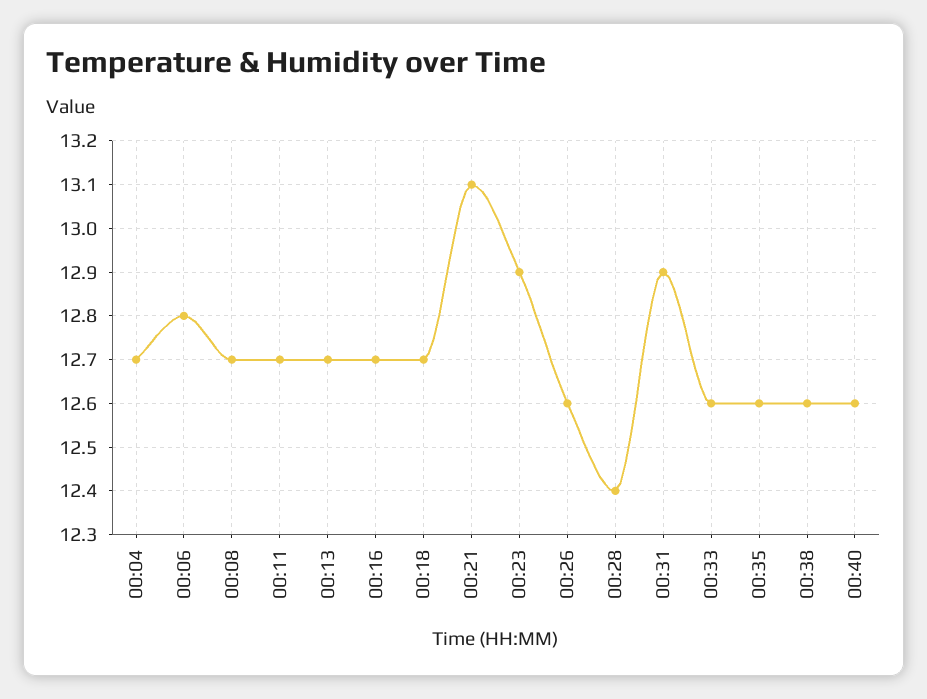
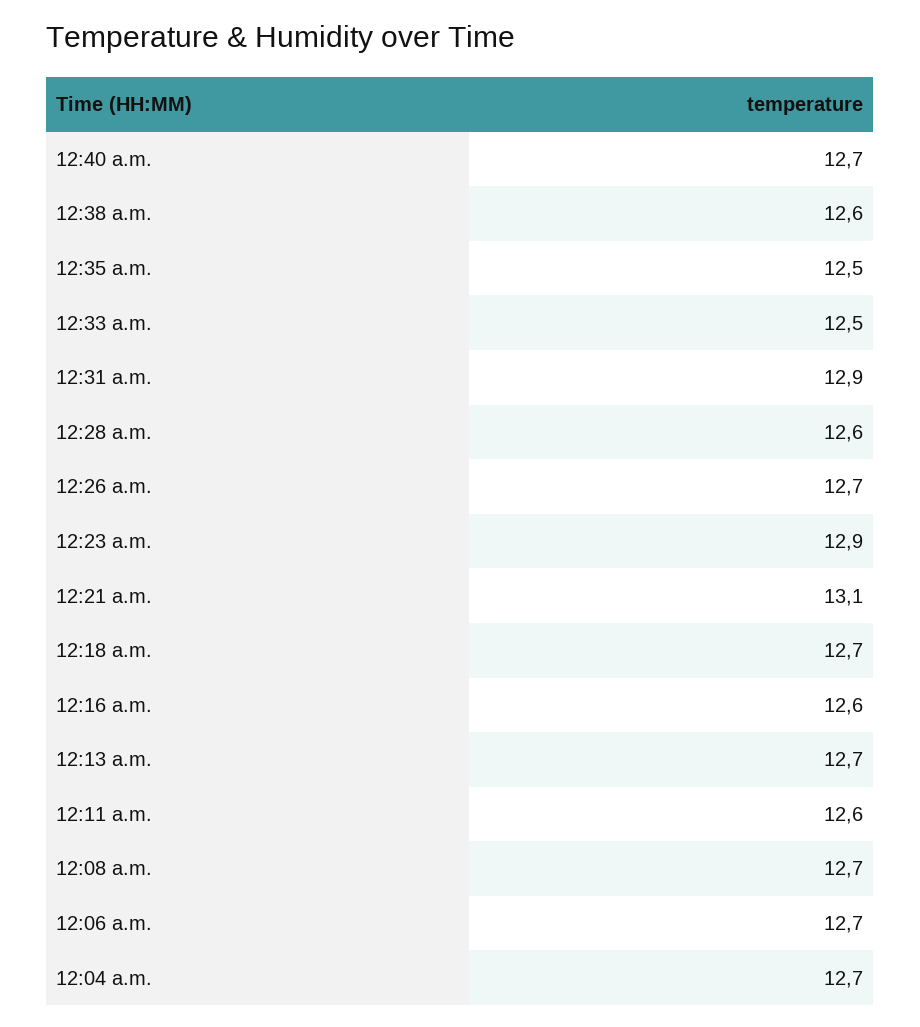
00:06: 12.8 -> 12.7
00:11: 12.7 -> 12.6
00:16: 12.7 -> 12.6
00:26: 12.6 -> 12.7
00:28: 12.4 -> 12.6
00:33: 12.6 -> 12.5
00:35: 12.6 -> 12.5
00:40: 12.6 -> 12.7

